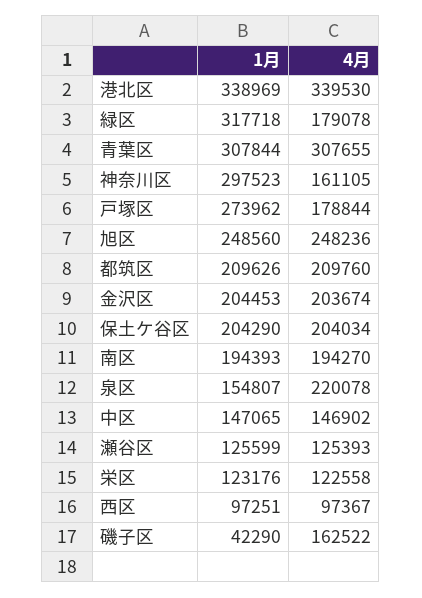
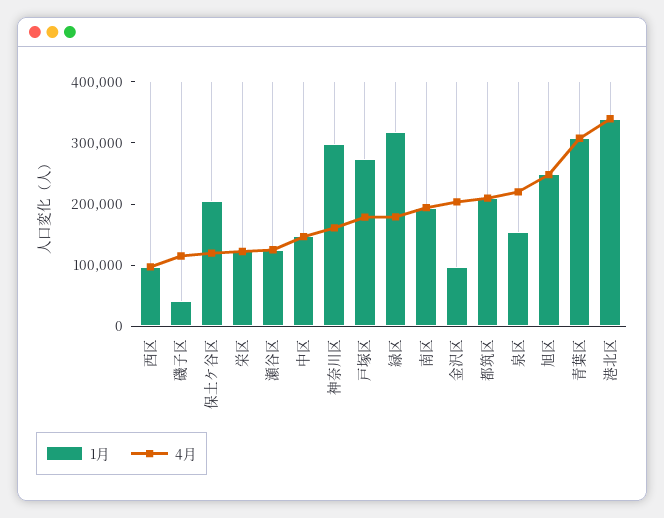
1月, 金沢区: 204453 -> 100000
4月, 保土ケ谷区: 204034 -> 120000
4月, 磯子区: 162522 -> 120000

